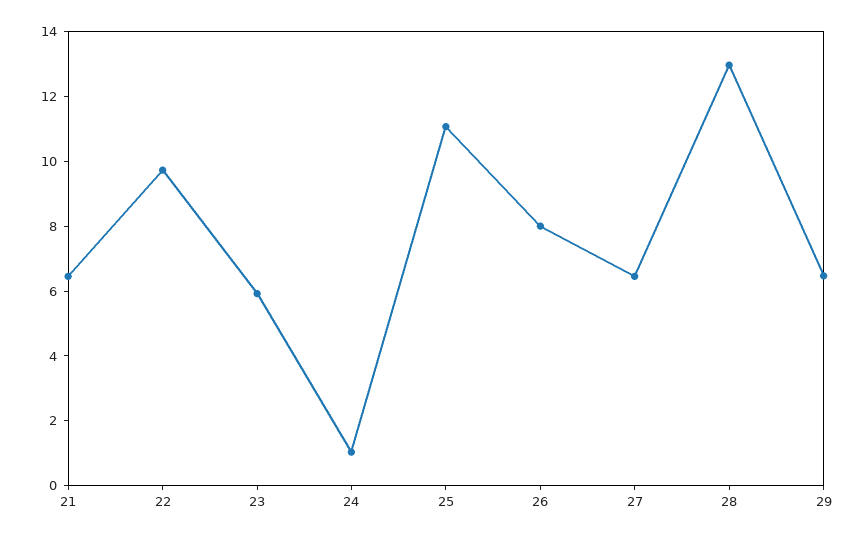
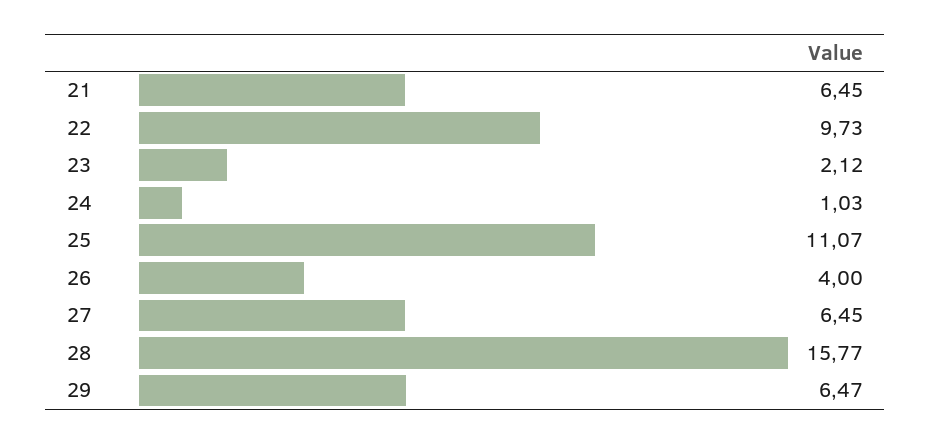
23: 6 -> 2.12
26: 8 -> 4
28: 13 -> 15.77

